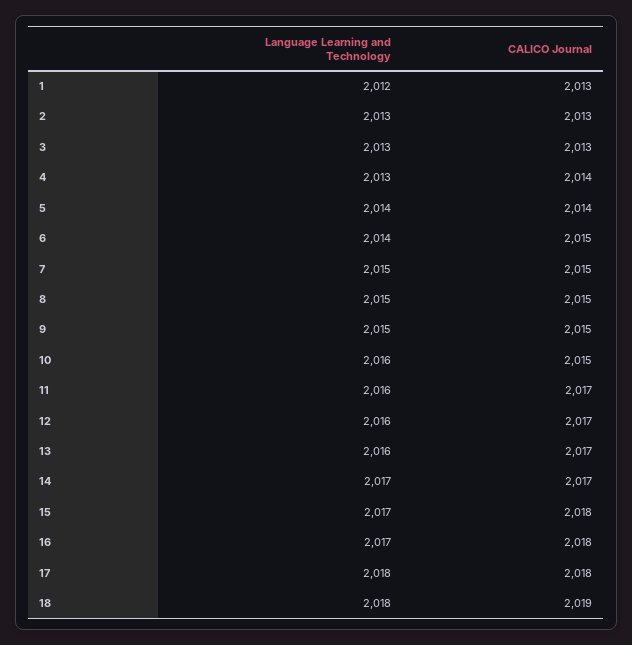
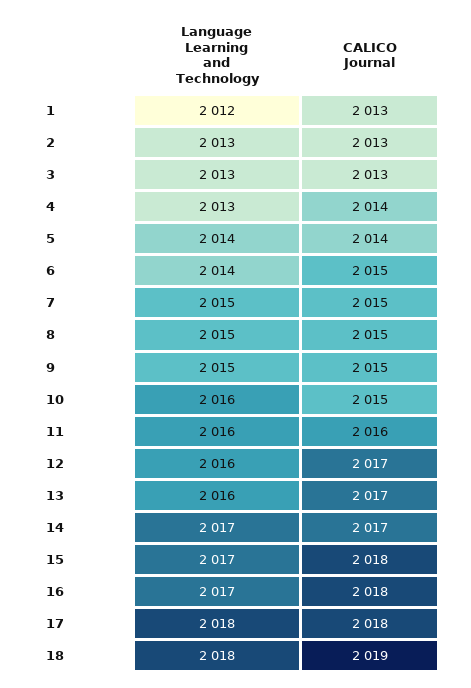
CALICO Journal, 11: 2017 -> 2016

